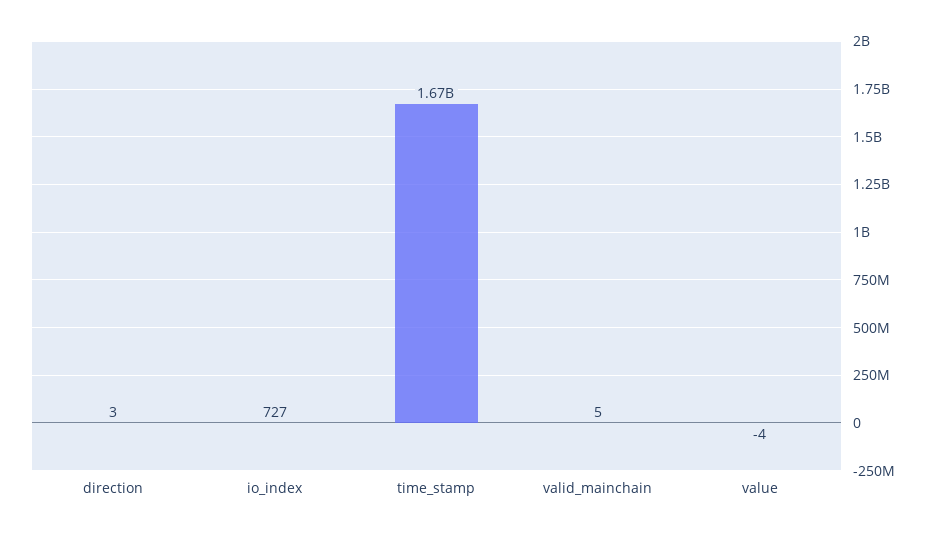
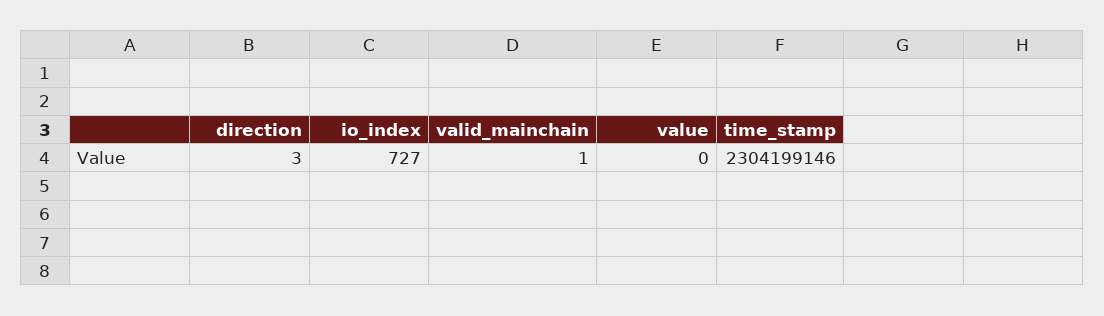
time_stamp: 1670000000 -> 2304199146
valid_mainchain: 5 -> 1
value: -4 -> 0

